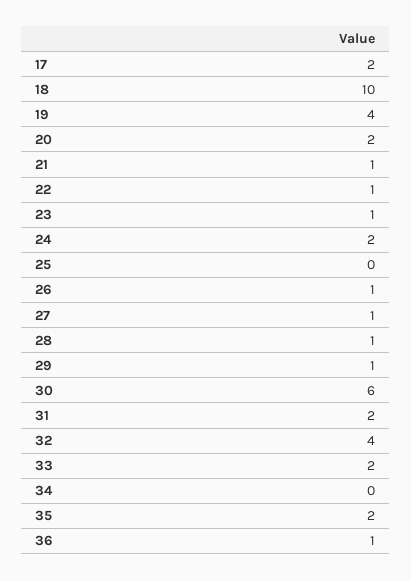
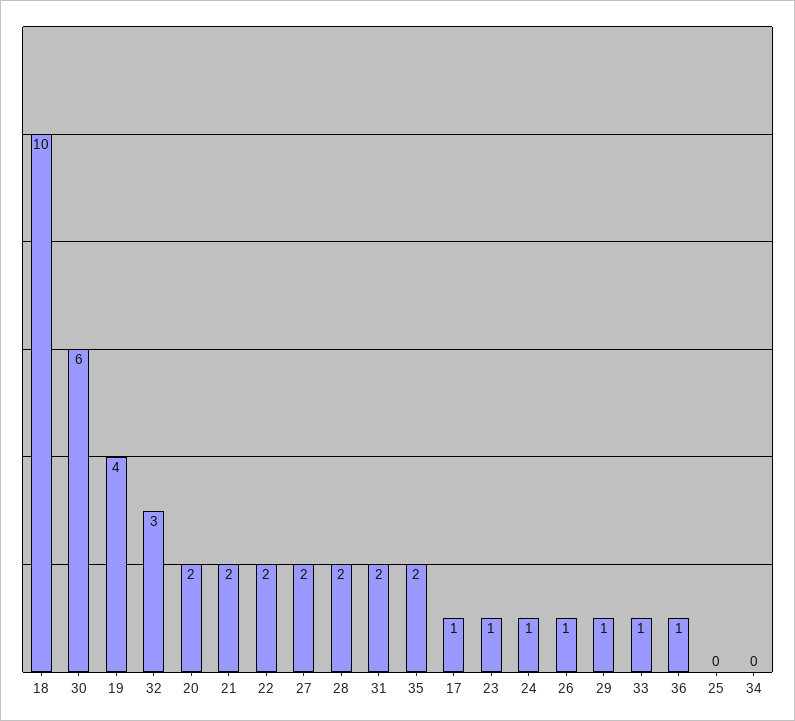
17: 2 -> 1
21: 1 -> 2
22: 1 -> 2
24: 2 -> 1
27: 1 -> 2
28: 1 -> 2
32: 4 -> 3
33: 2 -> 1

